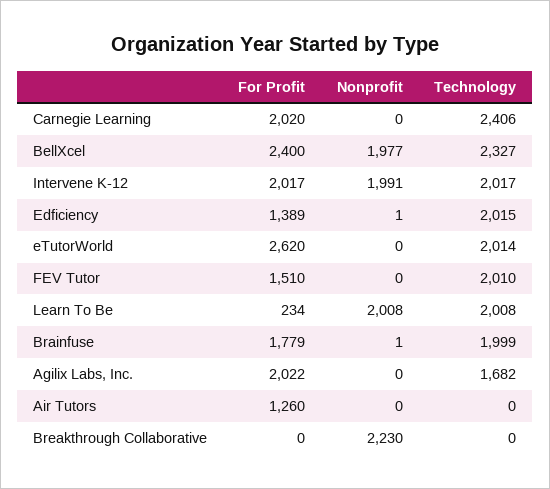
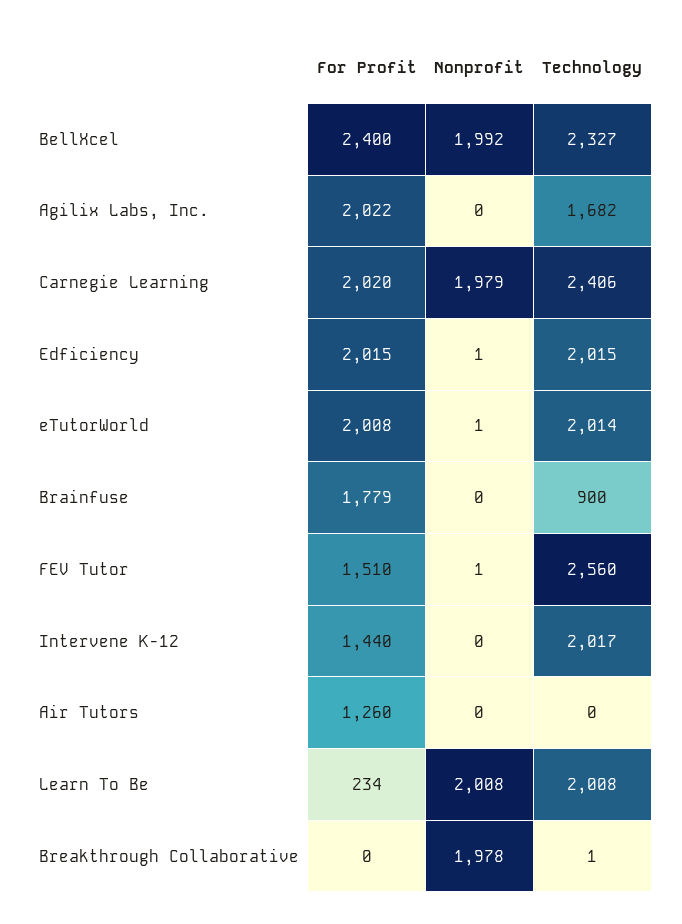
Nonprofit, Carnegie Learning: 0 -> 1979
Nonprofit, BellXcel: 1977 -> 1992
For Profit, Intervene K-12: 2017 -> 1440
Nonprofit, Intervene K-12: 1991 -> 0
For Profit, Edficiency: 1389 -> 2015
For Profit, eTutorWorld: 2620 -> 2008
Nonprofit, eTutorWorld: 0 -> 1
Nonprofit, FEV Tutor: 0 -> 1
Technology, FEV Tutor: 2010 -> 2560
Nonprofit, Brainfuse: 1 -> 0
Technology, Brainfuse: 1999 -> 900
Nonprofit, Breakthrough Collaborative: 2230 -> 1978
Technology, Breakthrough Collaborative: 0 -> 1

